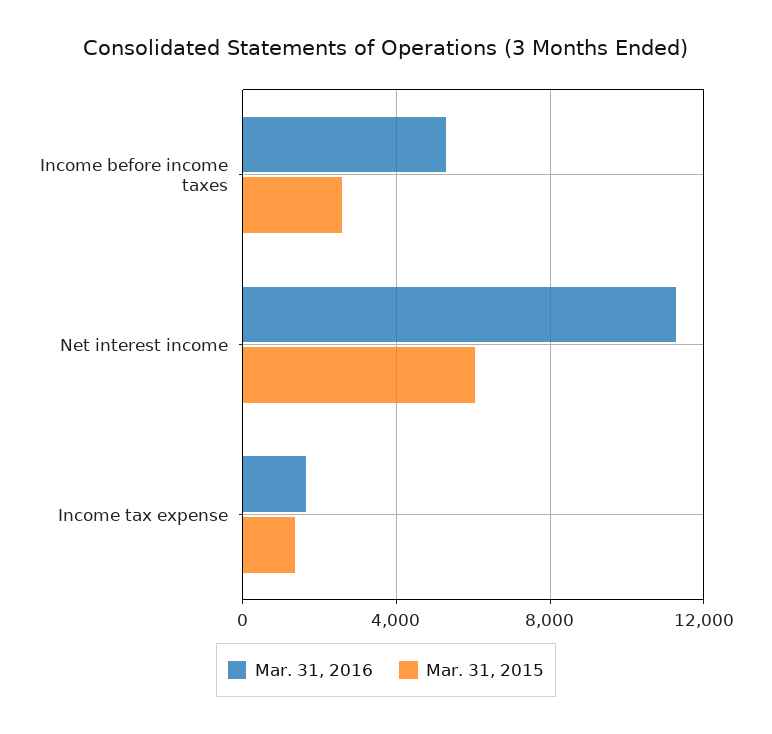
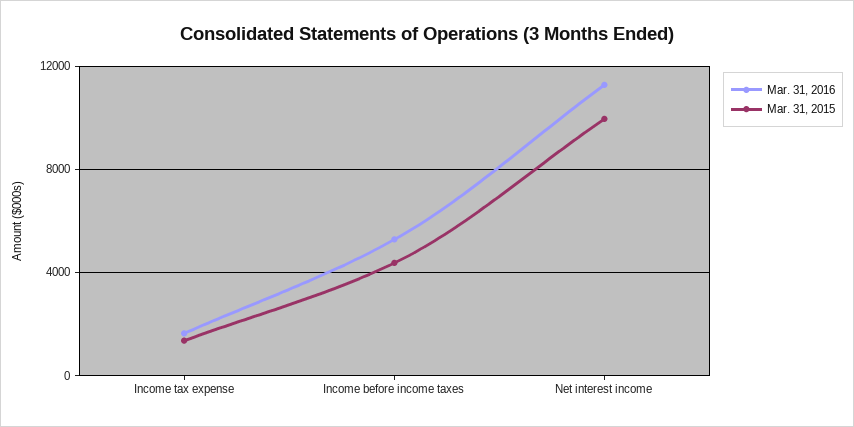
Mar. 31, 2015, Income before income taxes: 2500 -> 4500
Mar. 31, 2015, Net interest income: 6000 -> 10000

